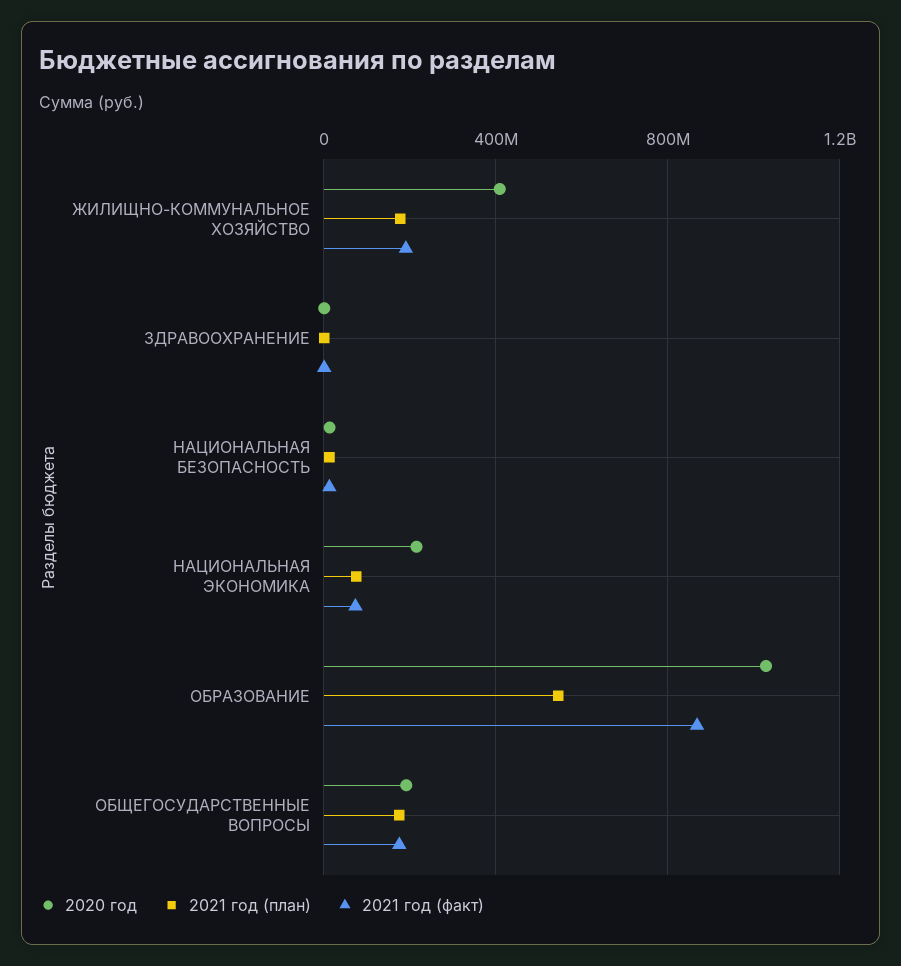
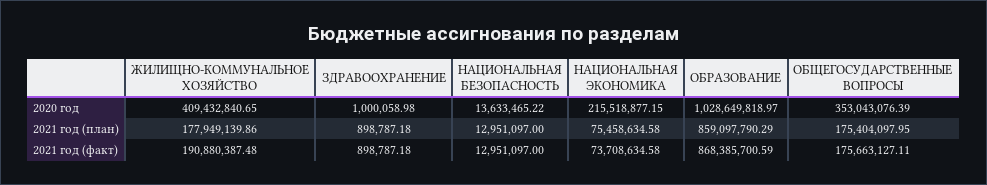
2021 год (план), ОБРАЗОВАНИЕ: 550000000 -> 859097790.29
2020 год, ОБЩЕГОСУДАРСТВЕННЫЕ ВОПРОСЫ: 200000000 -> 353043076.39

